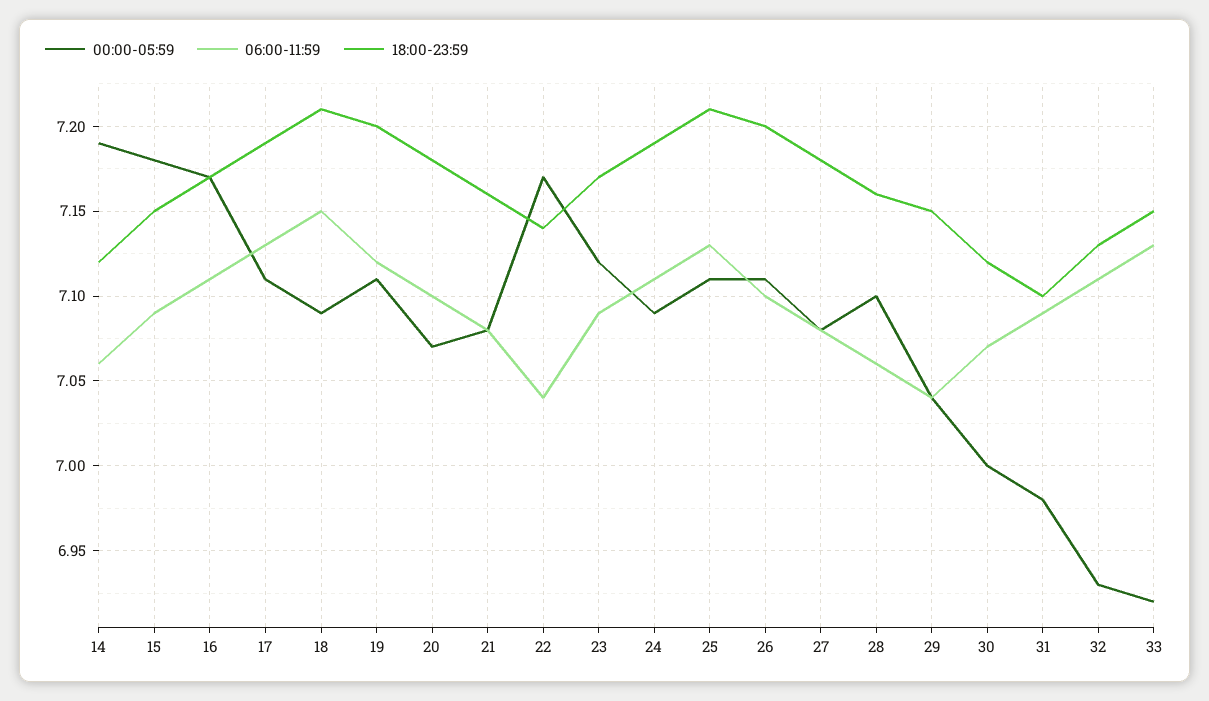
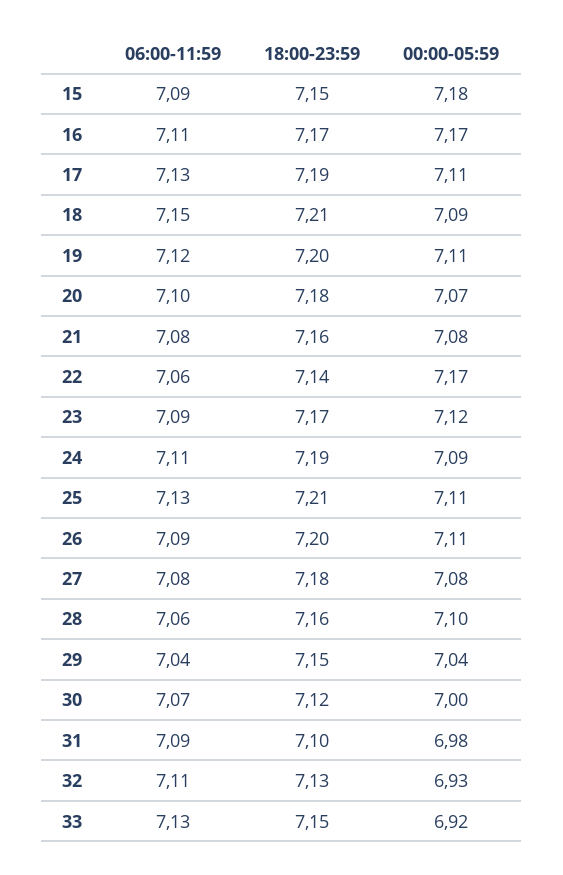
00:00-05:59, 14: 7.19 -> none
06:00-11:59, 14: 7.06 -> none
18:00-23:59, 14: 7.12 -> none
06:00-11:59, 22: 7.04 -> 7.06
06:00-11:59, 26: 7.1 -> 7.09

